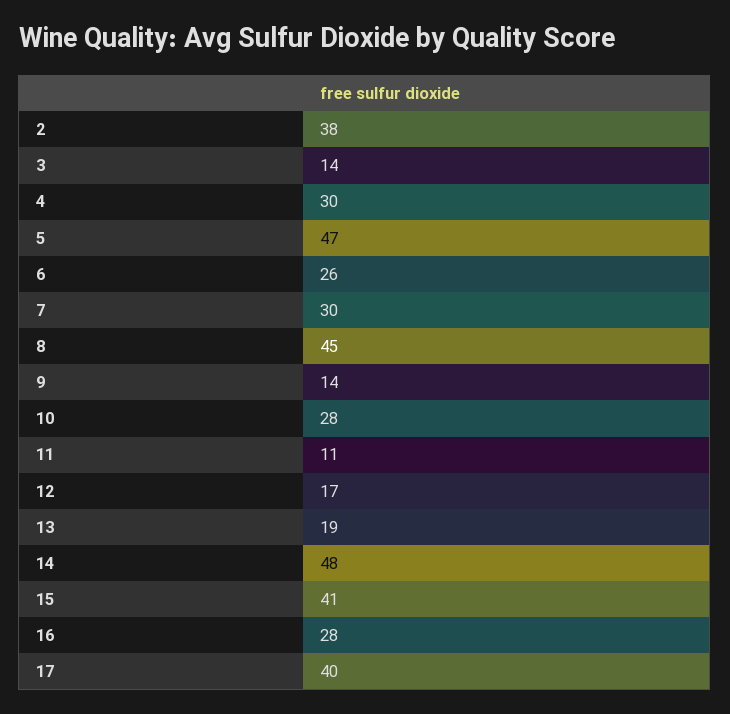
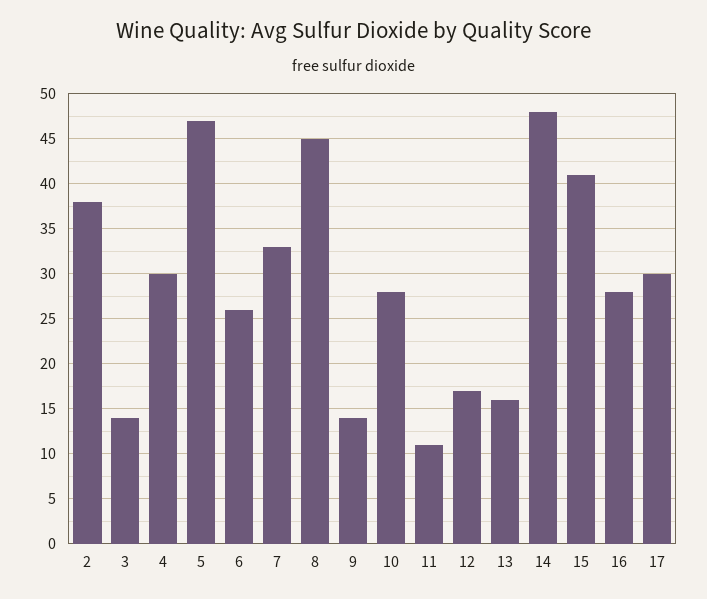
7: 30 -> 33
13: 19 -> 16
17: 40 -> 30

